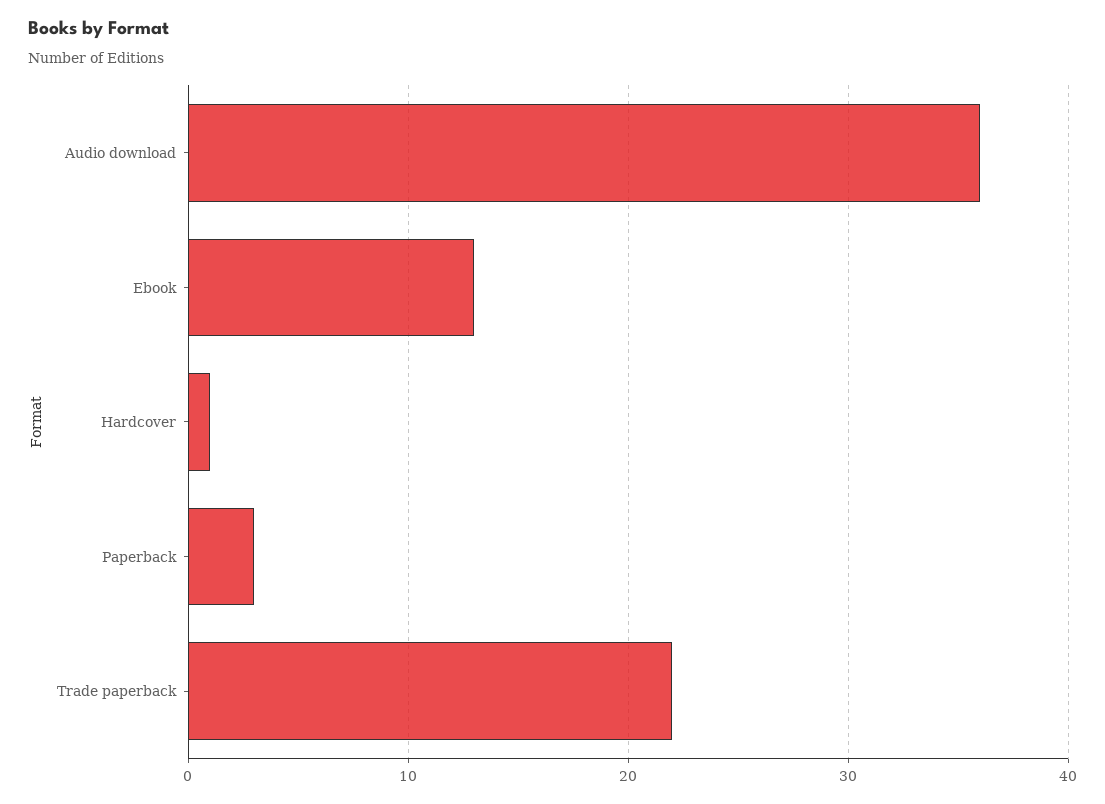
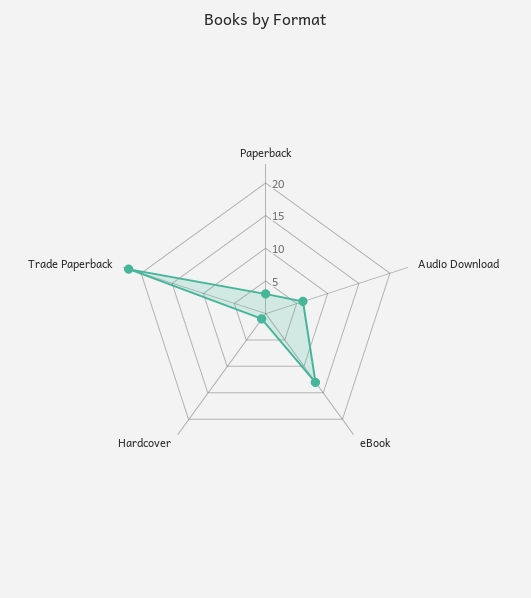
Audio download: 36 -> 5

